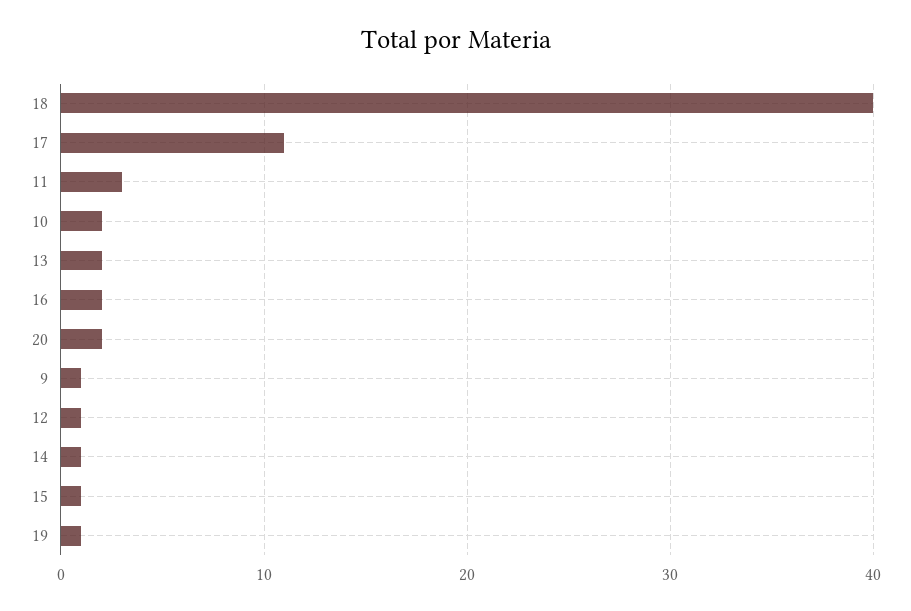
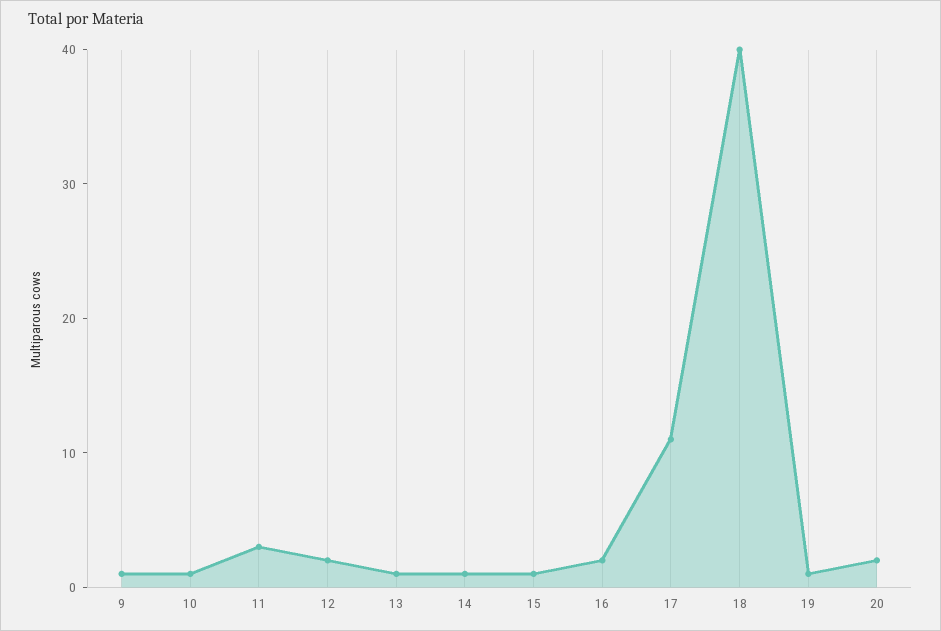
10: 2 -> 1
13: 2 -> 1
12: 1 -> 2

